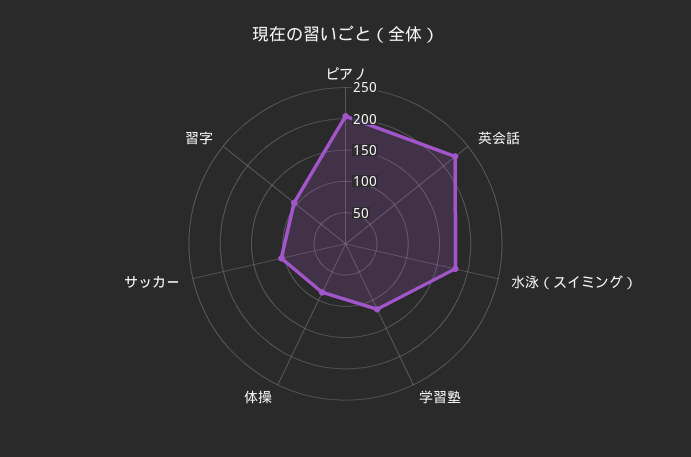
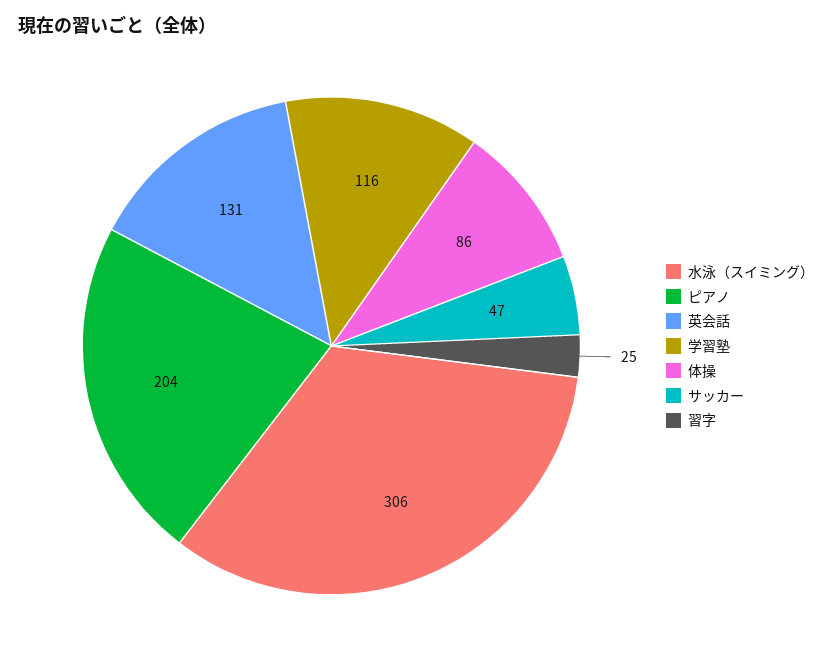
英会話: 225 -> 131
水泳（スイミング）: 175 -> 306
サッカー: 100 -> 47
習字: 100 -> 25

